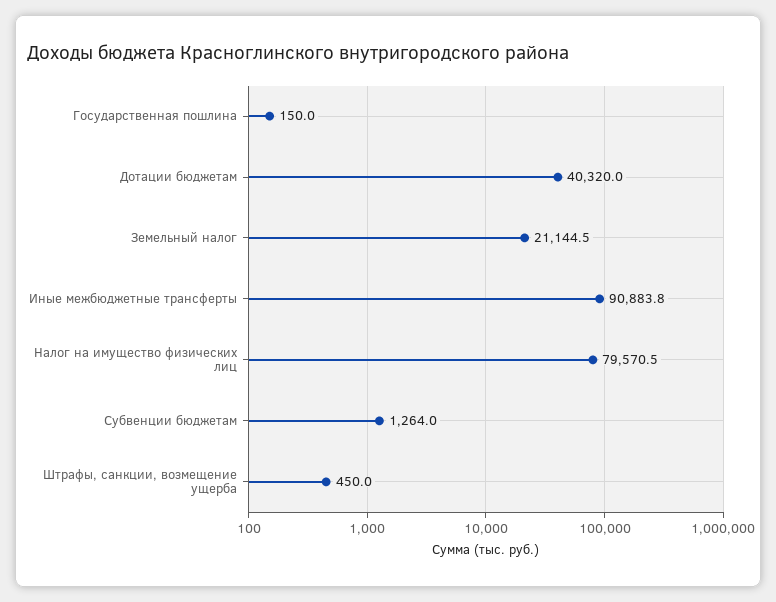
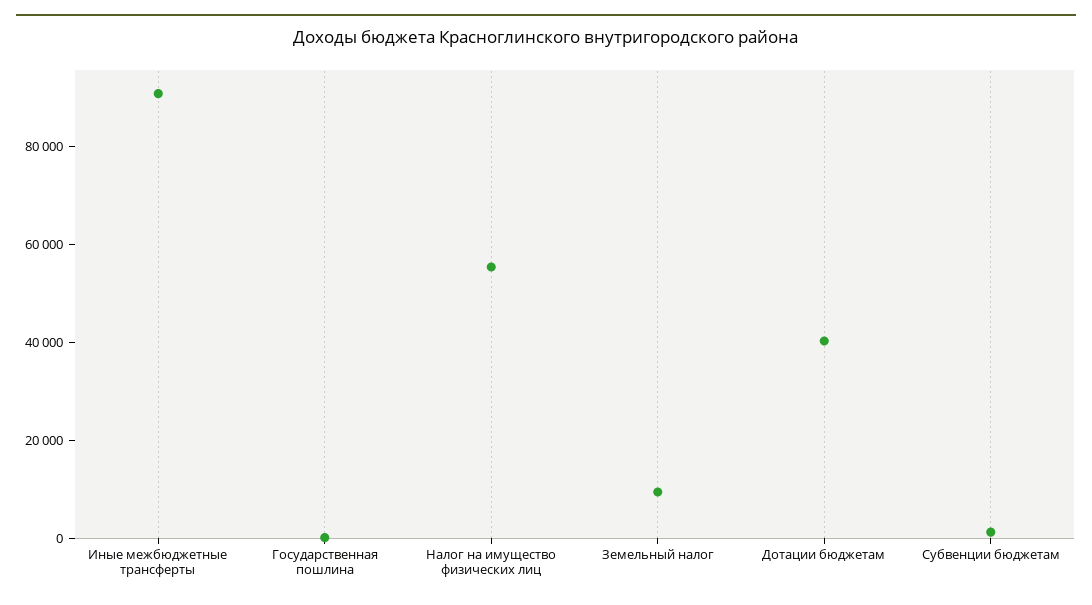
Земельный налог: 21144.5 -> 10000
Налог на имущество физических лиц: 79570.5 -> 55000
Штрафы, санкции, возмещение ущерба: 450 -> none

